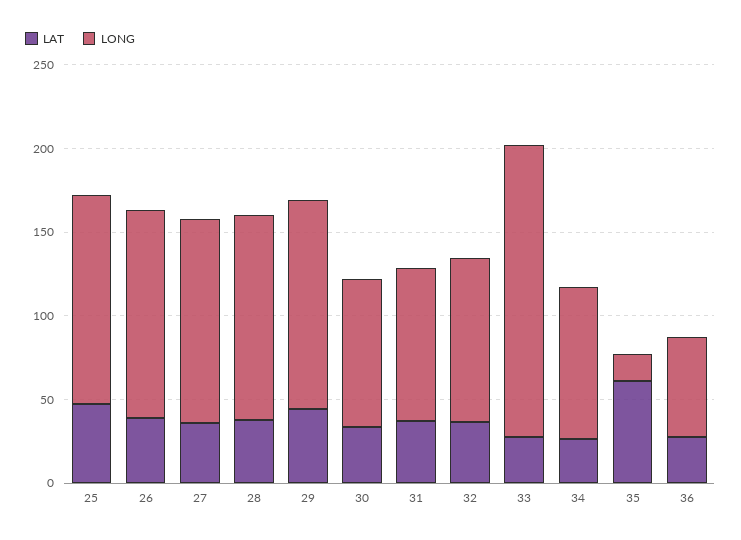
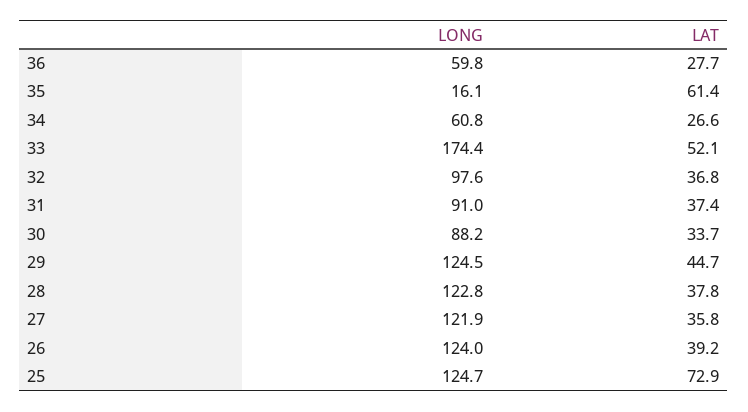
LAT, 25: 50 -> 72.9
LAT, 33: 30 -> 52.1
LONG, 34: 90 -> 60.8

